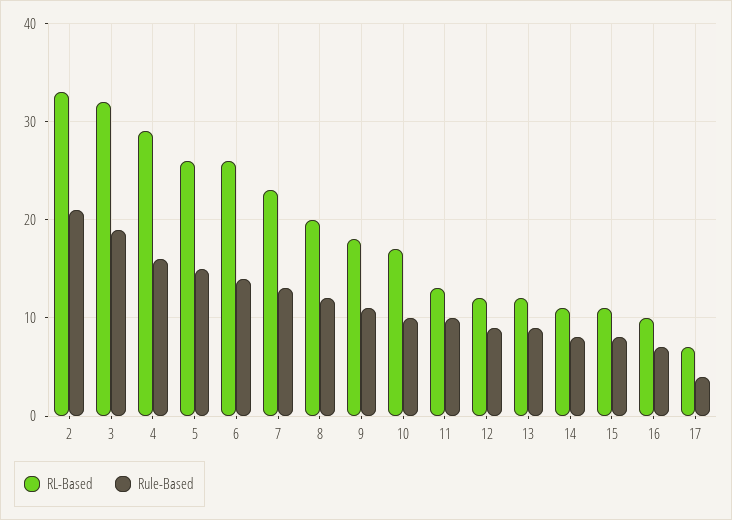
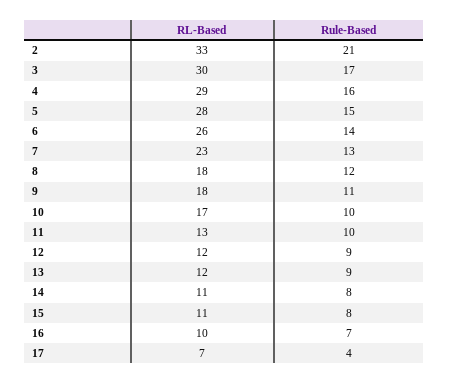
RL-Based, 3: 32 -> 30
Rule-Based, 3: 19 -> 17
RL-Based, 5: 26 -> 28
RL-Based, 8: 20 -> 18

